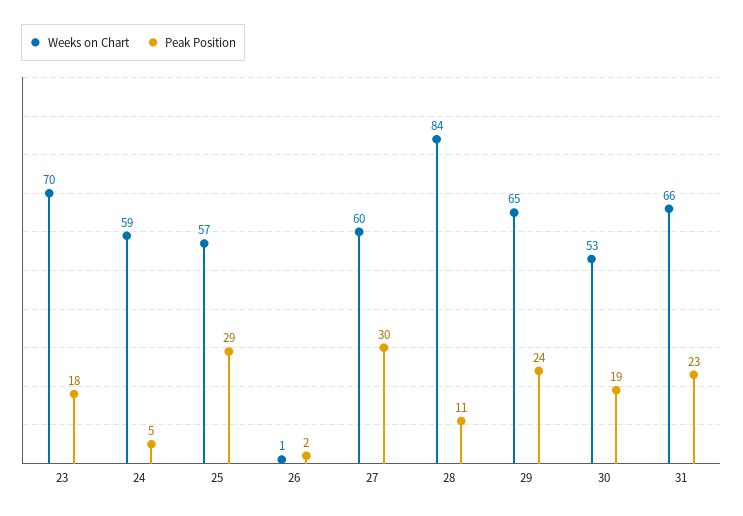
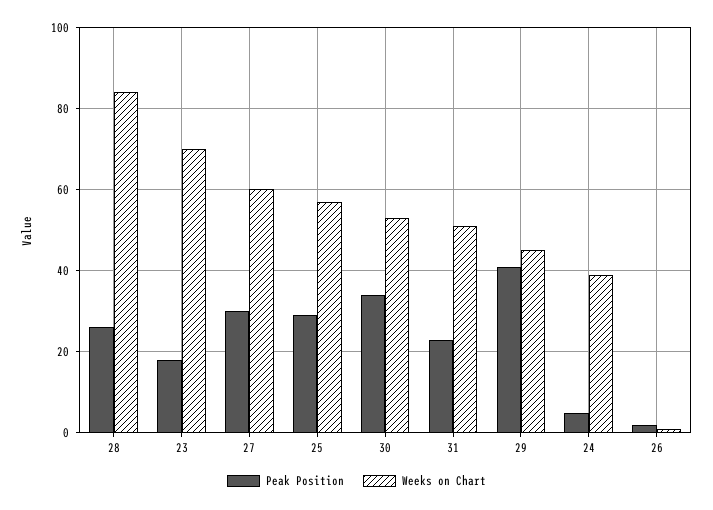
Weeks on Chart, 24: 59 -> 40
Peak Position, 28: 11 -> 25
Weeks on Chart, 29: 65 -> 45
Peak Position, 29: 24 -> 40
Peak Position, 30: 19 -> 35
Weeks on Chart, 31: 66 -> 50

